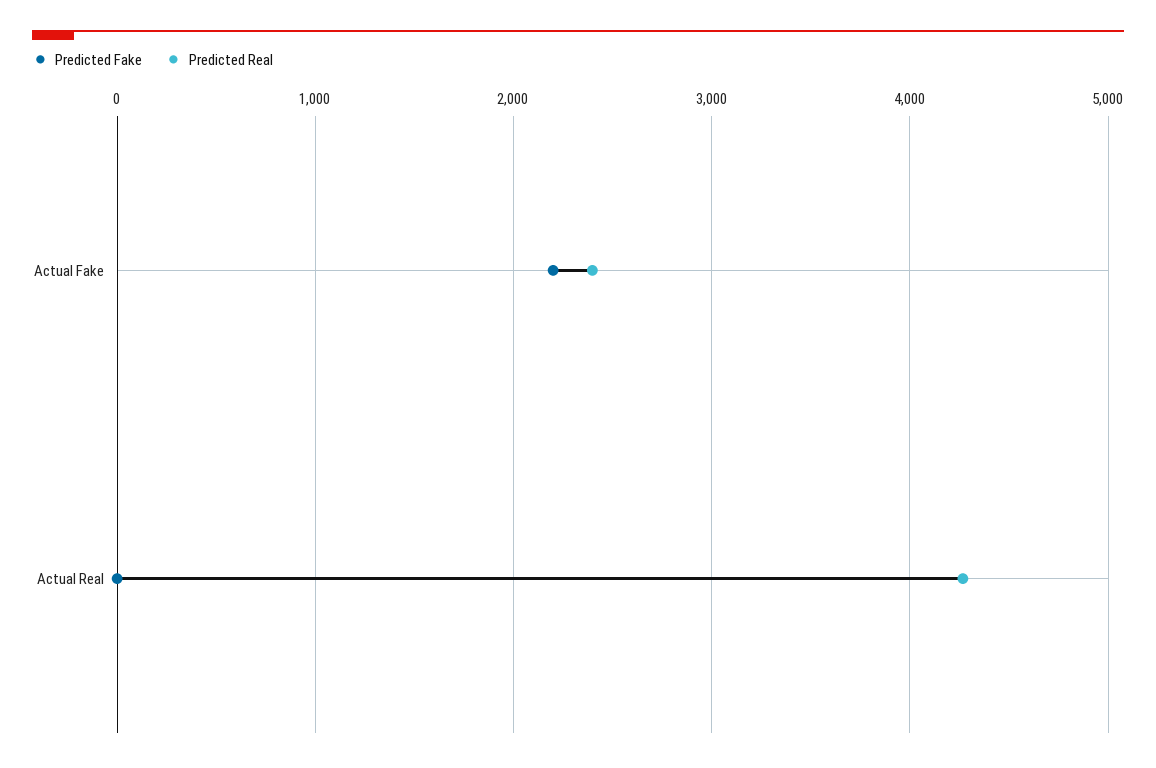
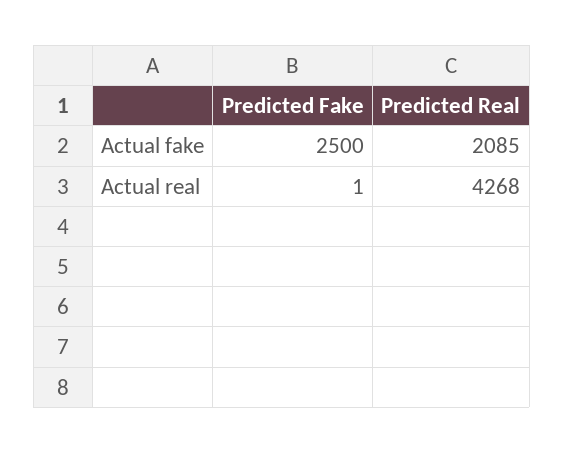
Predicted Fake, Actual Fake: 2200 -> 2500
Predicted Real, Actual Fake: 2400 -> 2085

